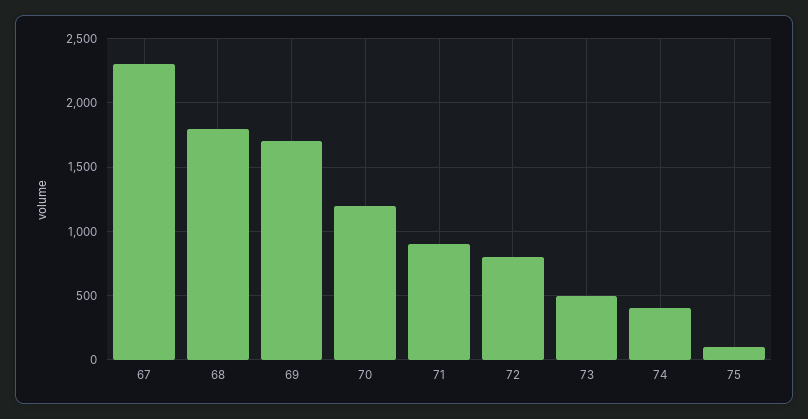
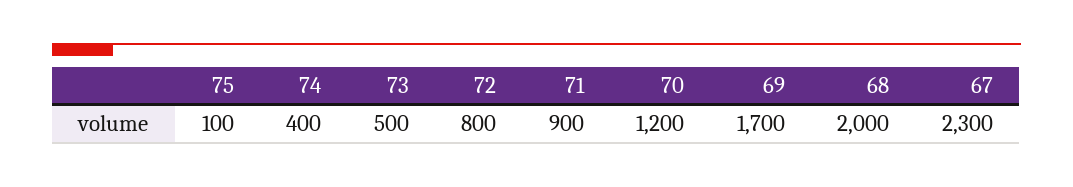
68: 1800 -> 2000

